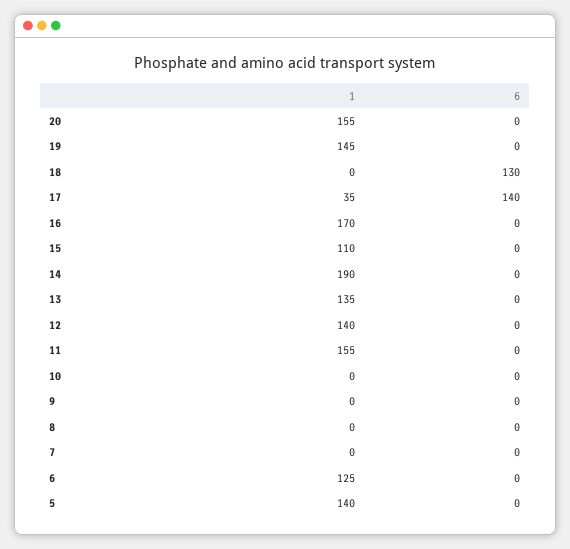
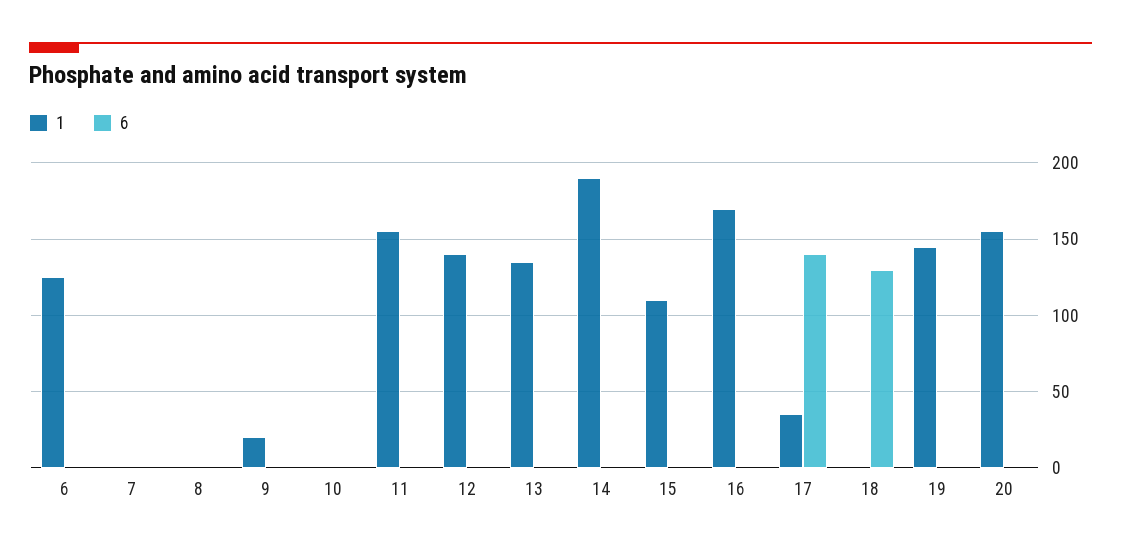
1, 9: 0 -> 20
1, 5: 140 -> none
6, 5: 0 -> none

